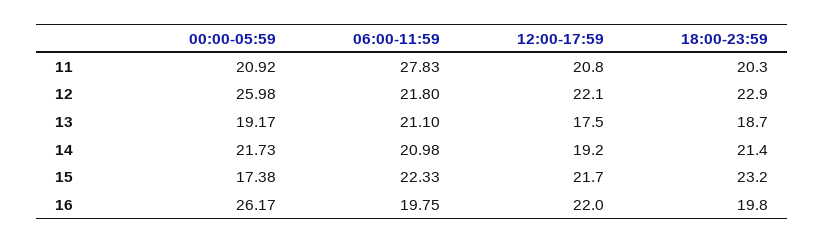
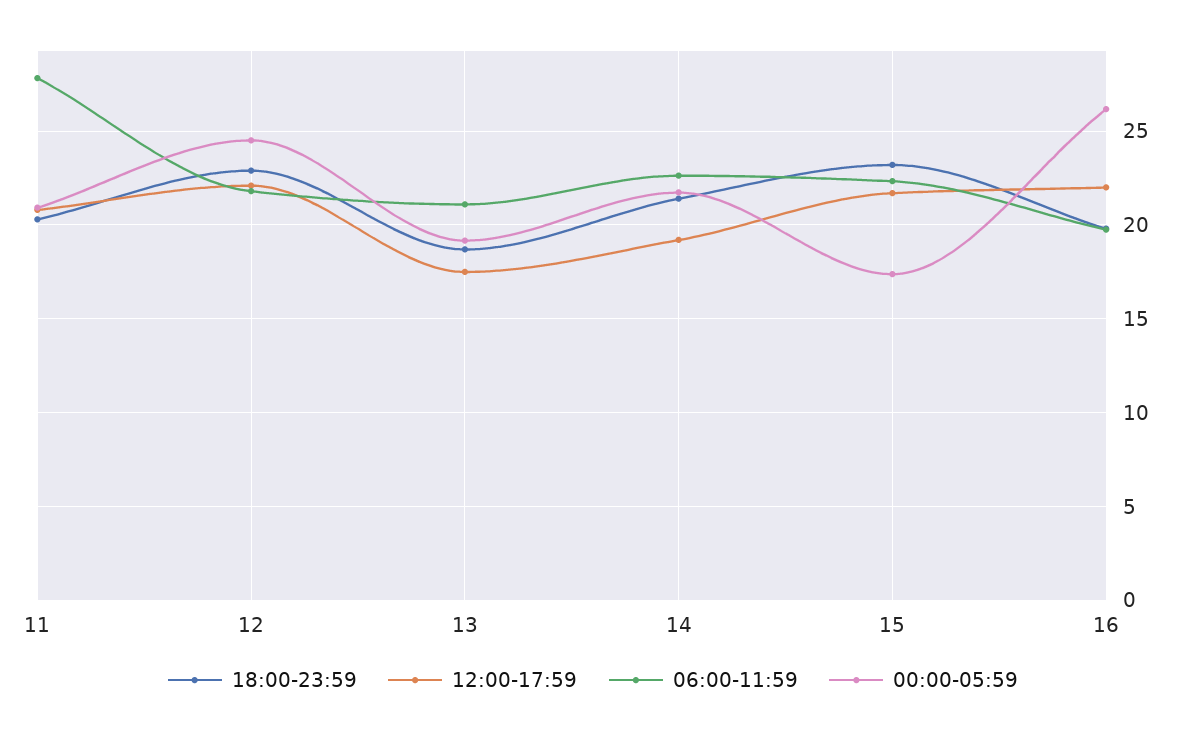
00:00-05:59, 12: 25.98 -> 24.5
06:00-11:59, 14: 20.98 -> 22.5

